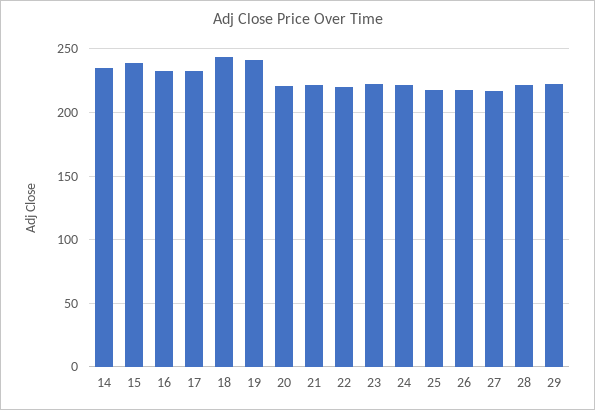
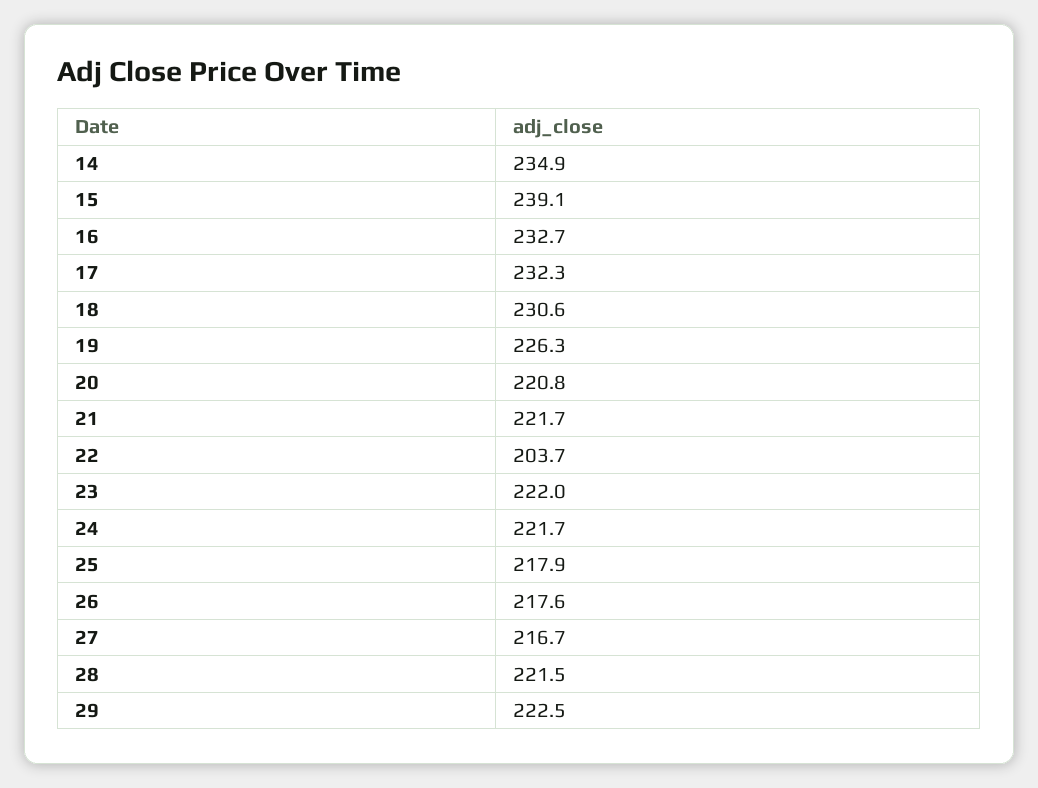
18: 245 -> 230.6
19: 240 -> 226.3
22: 220 -> 203.7

